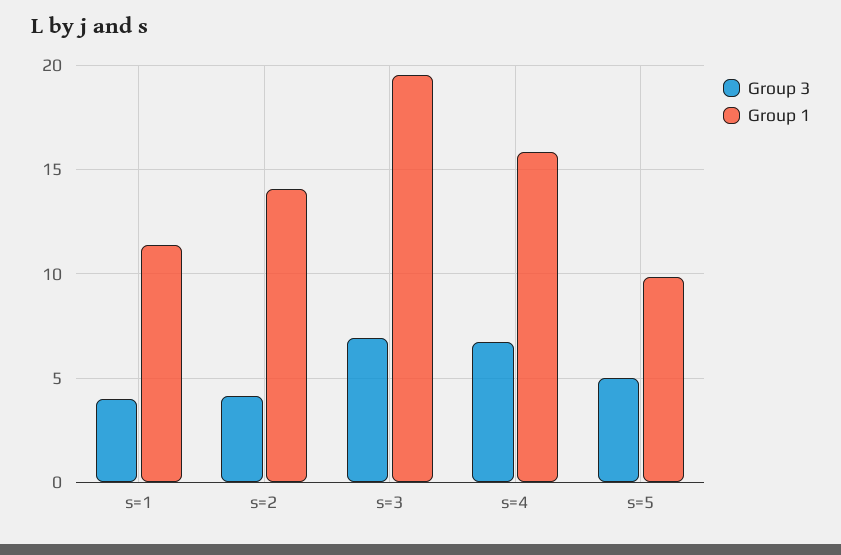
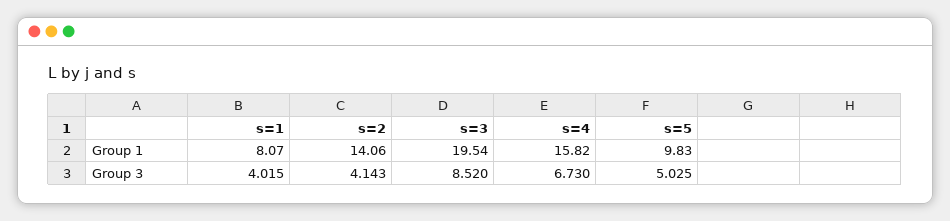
Group 1, s=1: 11.5 -> 8.07
Group 3, s=3: 7 -> 8.52

